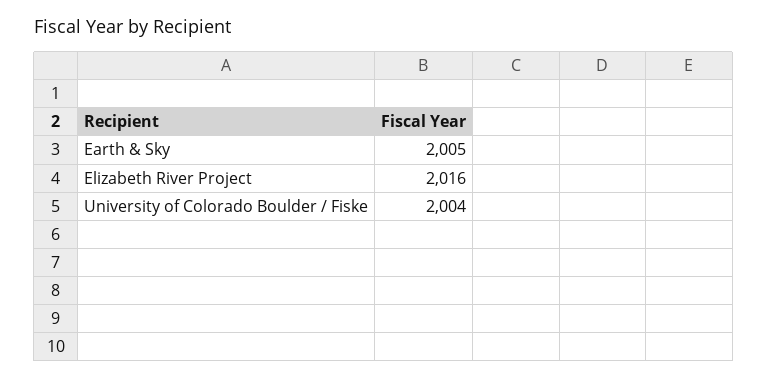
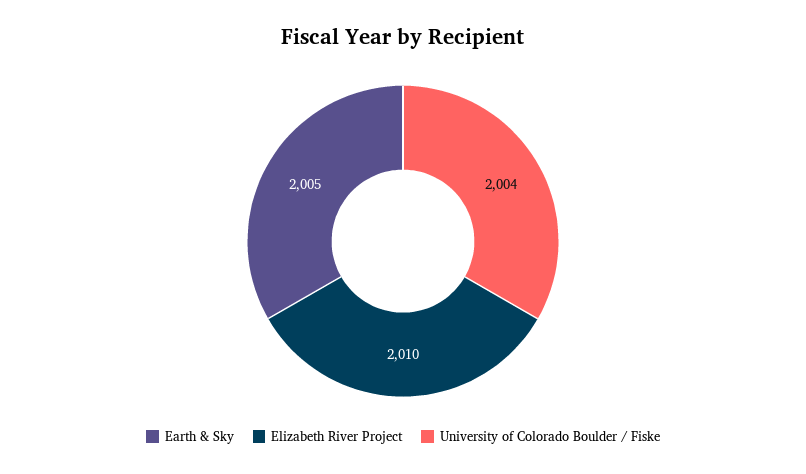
Elizabeth River Project: 2016 -> 2010

